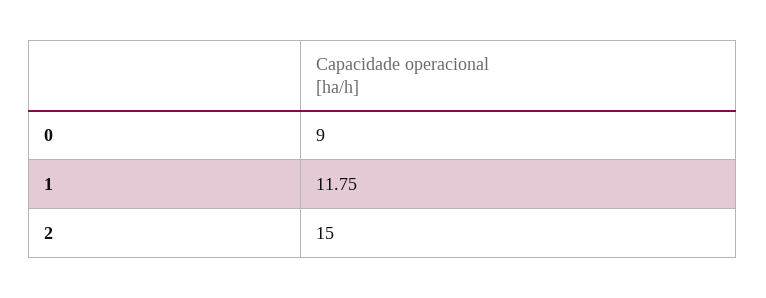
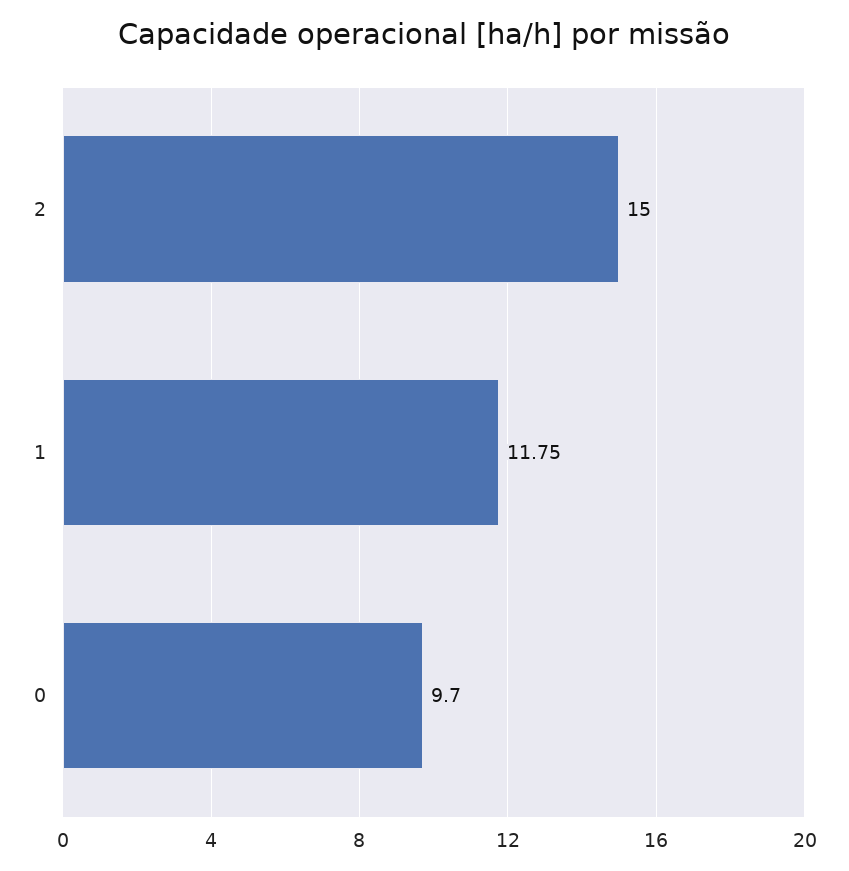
0: 9 -> 9.7

